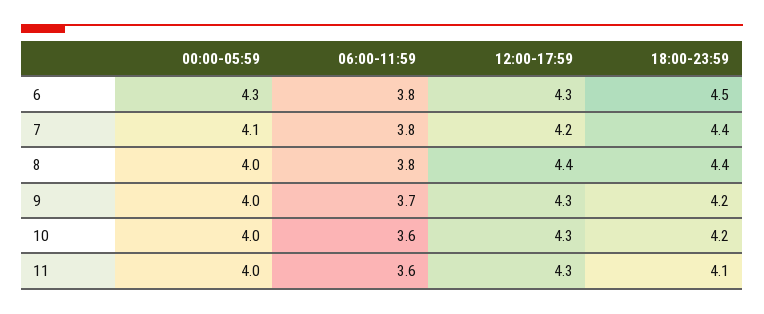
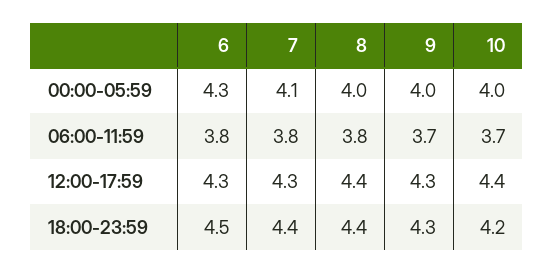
12:00-17:59, 7: 4.2 -> 4.3
18:00-23:59, 9: 4.2 -> 4.3
06:00-11:59, 10: 3.6 -> 3.7
12:00-17:59, 10: 4.3 -> 4.4
00:00-05:59, 11: 4 -> none
06:00-11:59, 11: 3.6 -> none
12:00-17:59, 11: 4.3 -> none
18:00-23:59, 11: 4.1 -> none

